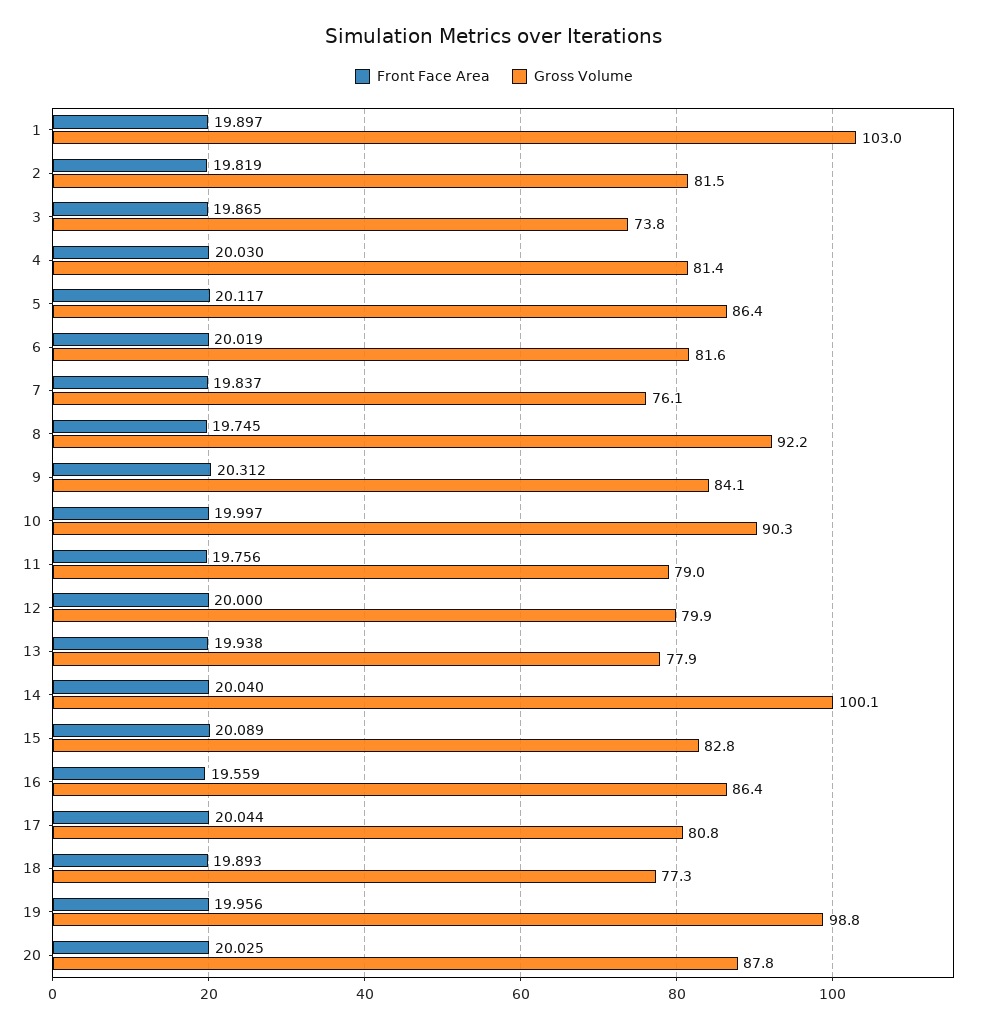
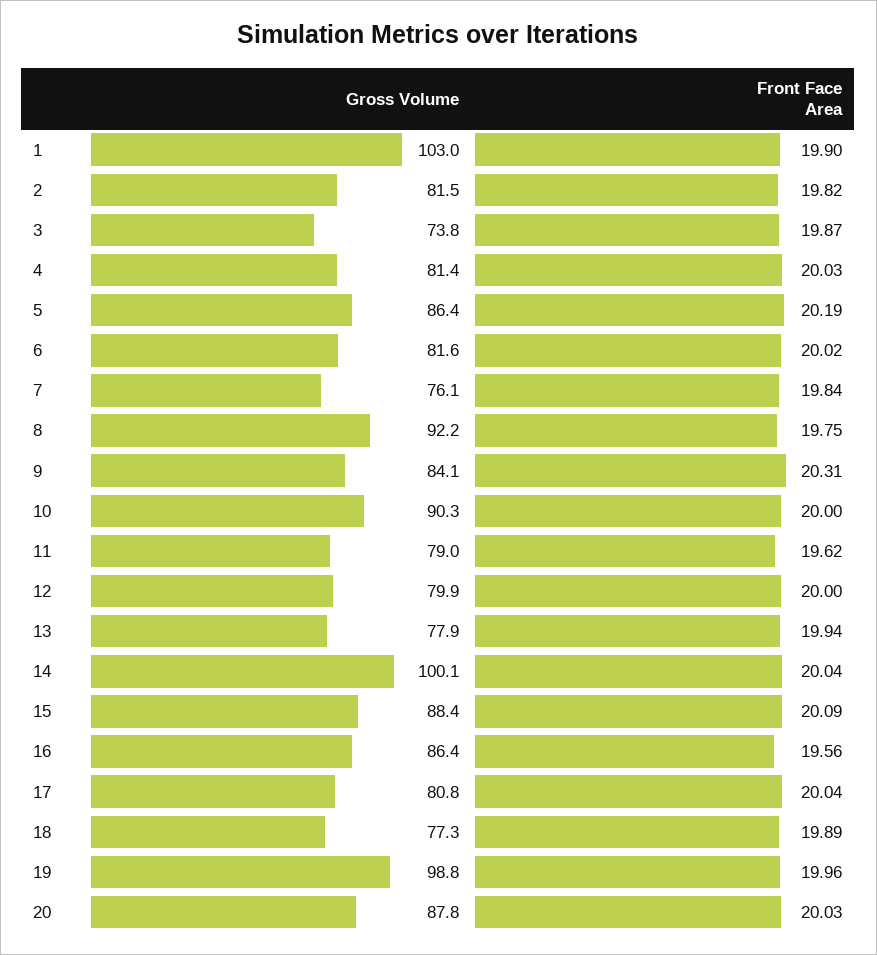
Front Face Area, 5: 20.117 -> 20.19
Front Face Area, 11: 19.756 -> 19.62
Gross Volume, 15: 82.8 -> 88.4

